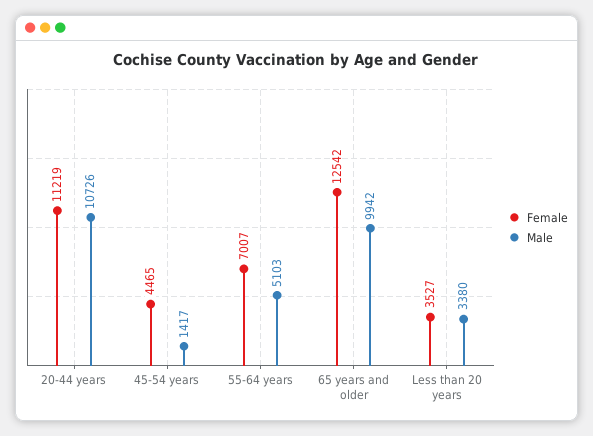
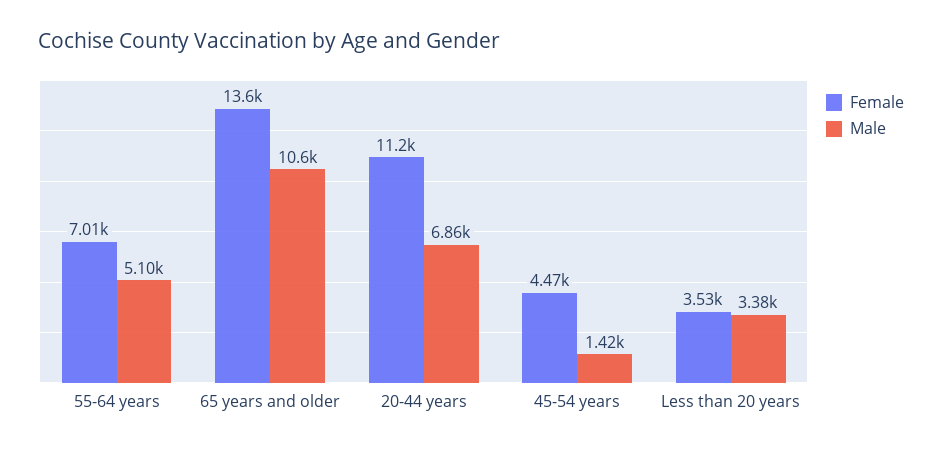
Male, 20-44 years: 10726 -> 6860
Female, 65 years and older: 12542 -> 13600
Male, 65 years and older: 9942 -> 10600

